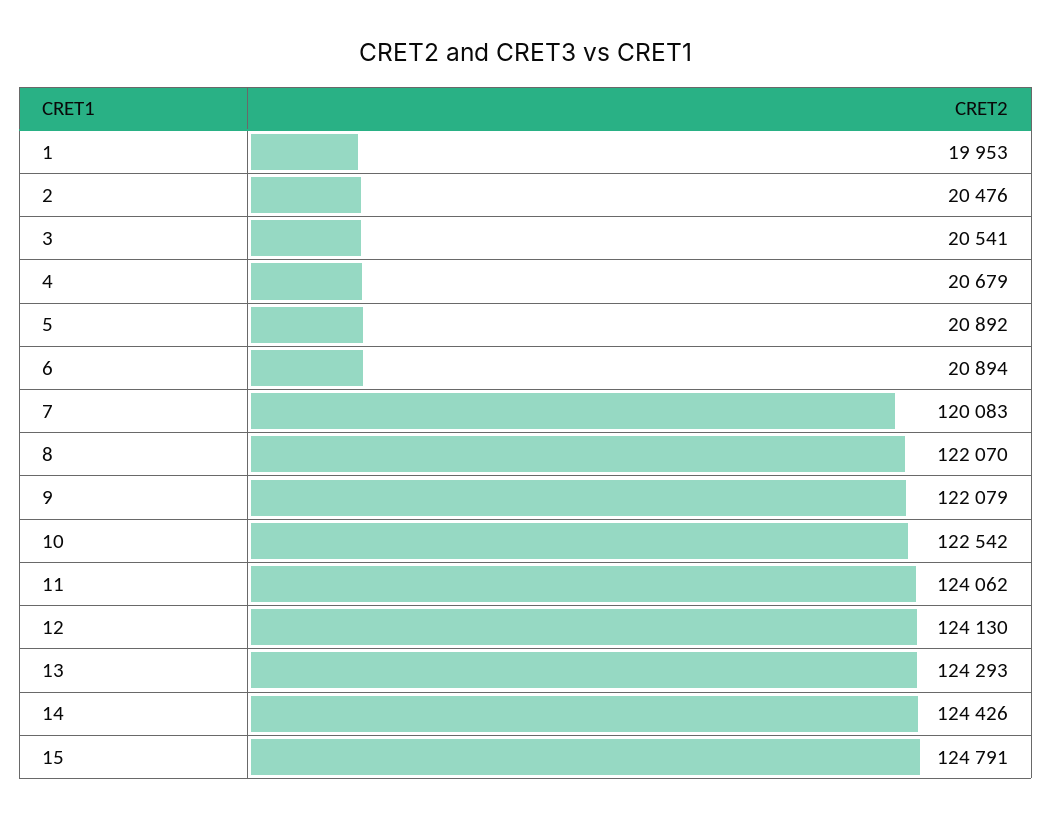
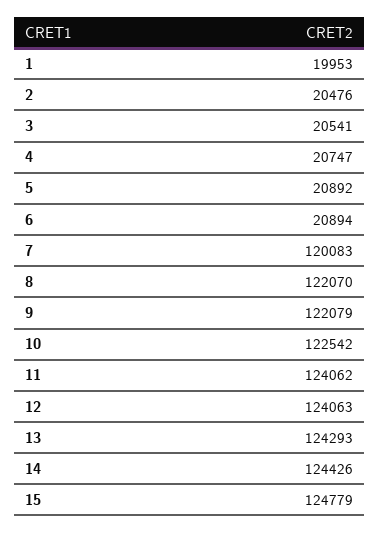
4: 20679 -> 20747
12: 124130 -> 124063
15: 124791 -> 124779

